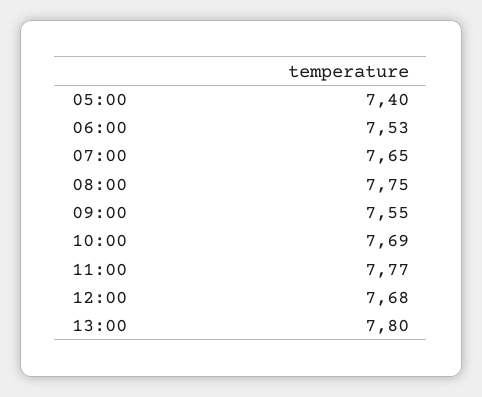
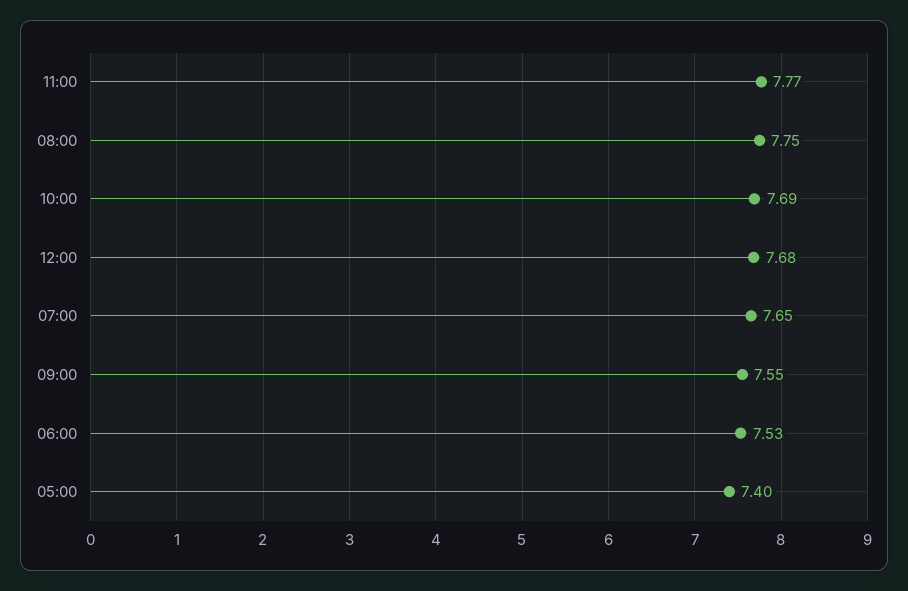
13:00: 7.8 -> none

